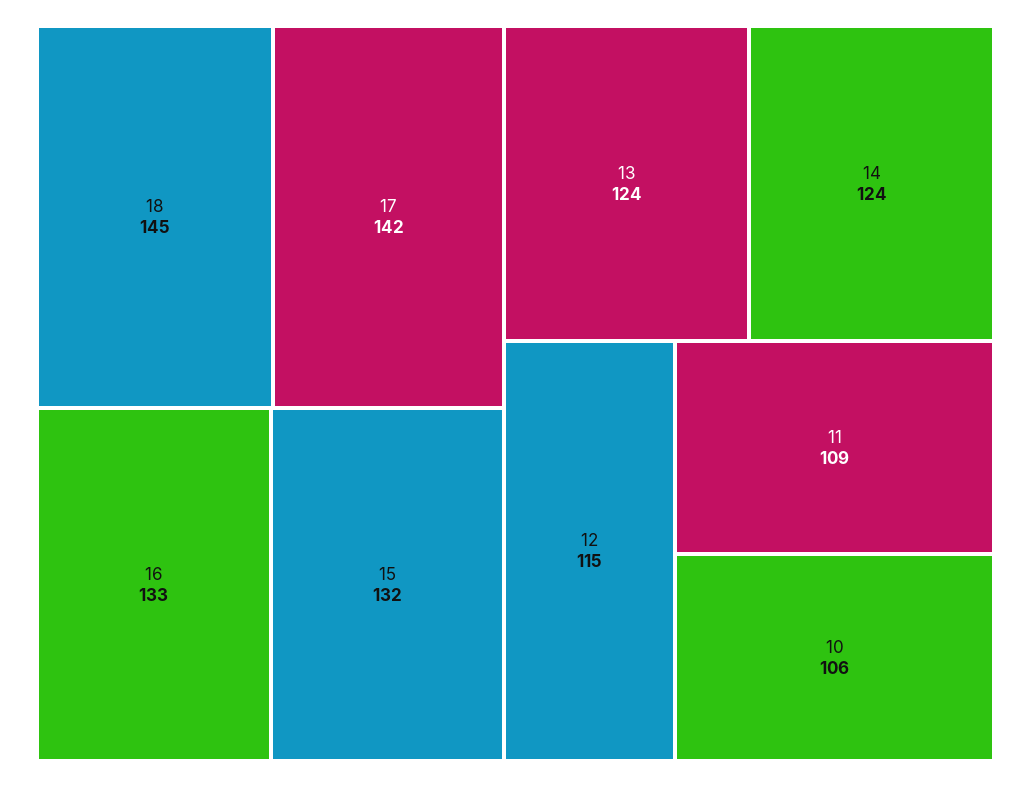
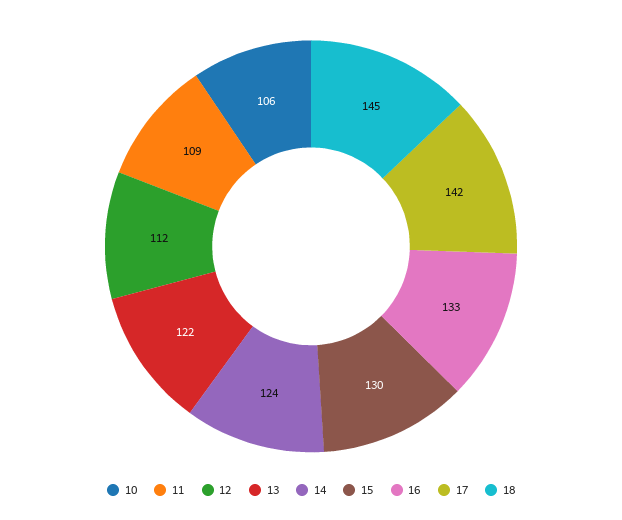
15: 132 -> 130
13: 124 -> 122
12: 115 -> 112

